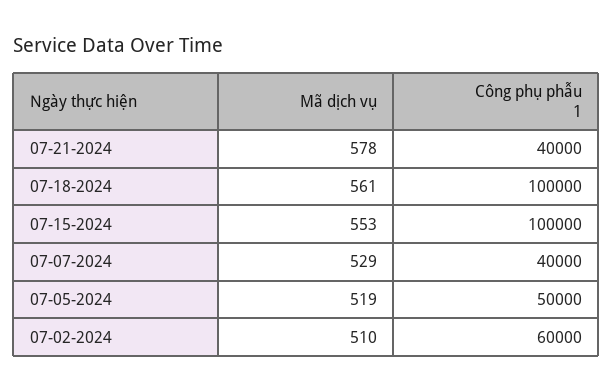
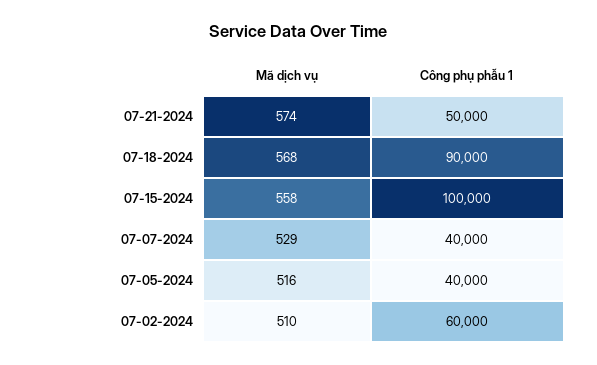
Mã dịch vụ, 07-21-2024: 578 -> 574
Công phụ phẫu 1, 07-21-2024: 40000 -> 50000
Mã dịch vụ, 07-18-2024: 561 -> 568
Công phụ phẫu 1, 07-18-2024: 100000 -> 90000
Mã dịch vụ, 07-15-2024: 553 -> 558
Mã dịch vụ, 07-05-2024: 519 -> 516
Công phụ phẫu 1, 07-05-2024: 50000 -> 40000

